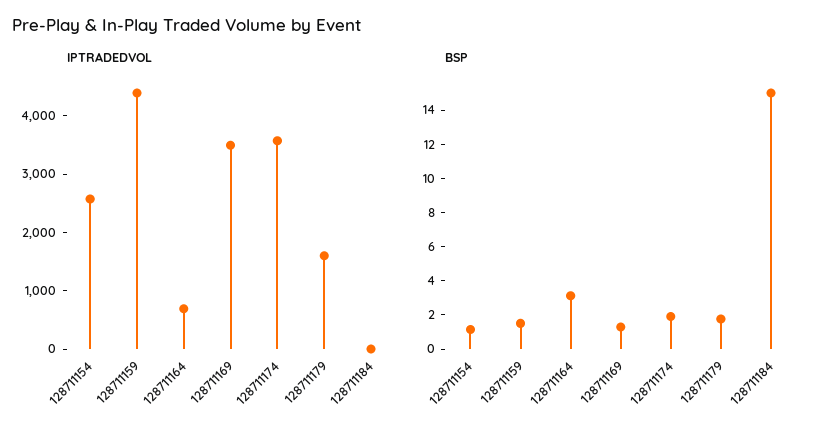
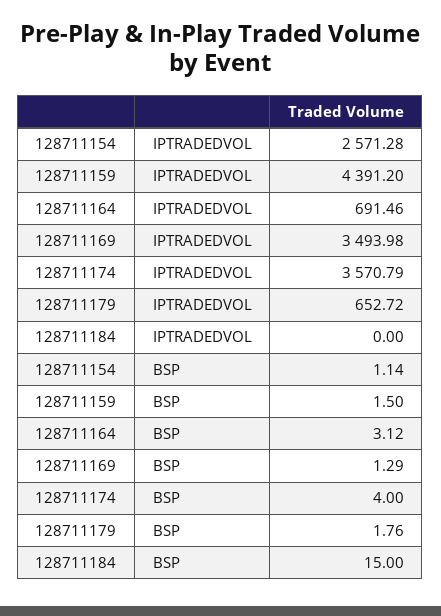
IPTRADEDVOL, 128711179: 1600 -> 652.72
BSP, 128711174: 2 -> 4

